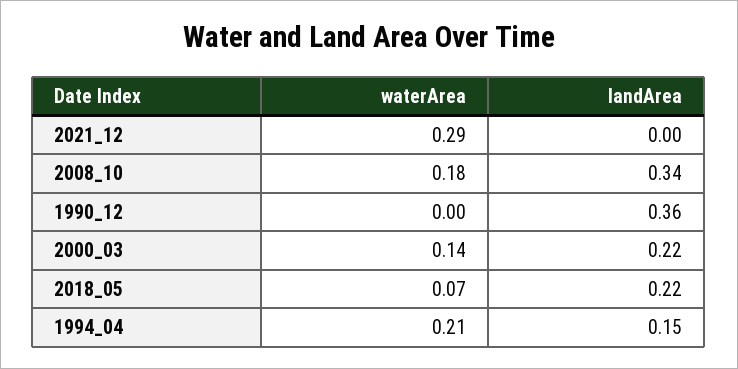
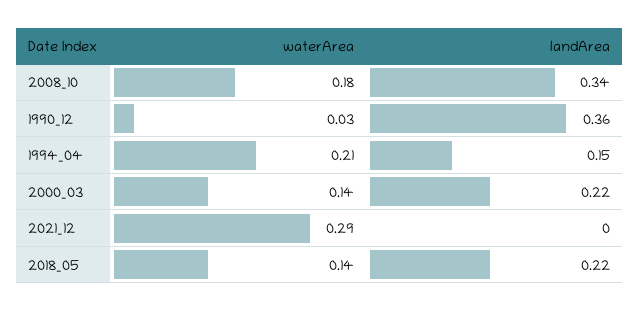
waterArea, 1990_12: 0 -> 0.03
waterArea, 2018_05: 0.07 -> 0.14

